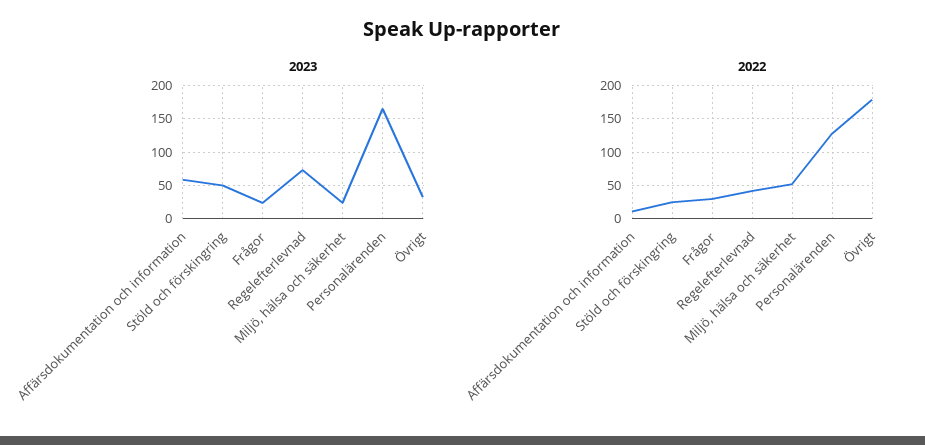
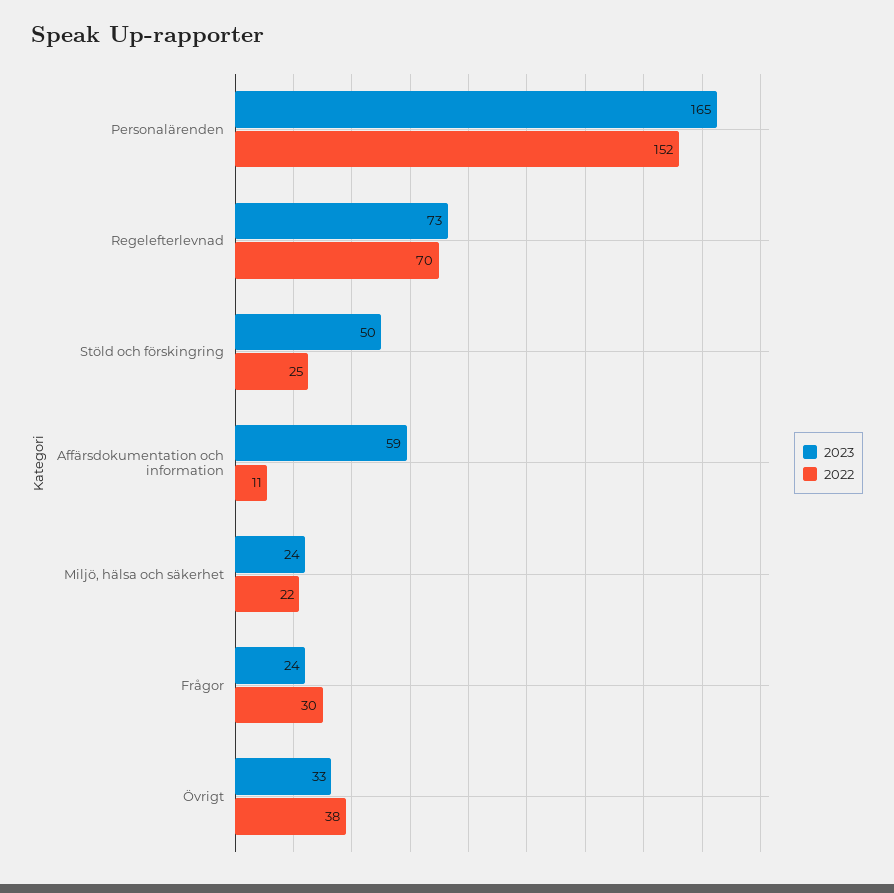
2022, Regelefterlevnad: 40 -> 70
2022, Miljö, hälsa och säkerhet: 50 -> 22
2022, Personalärenden: 130 -> 152
2022, Övrigt: 180 -> 38

